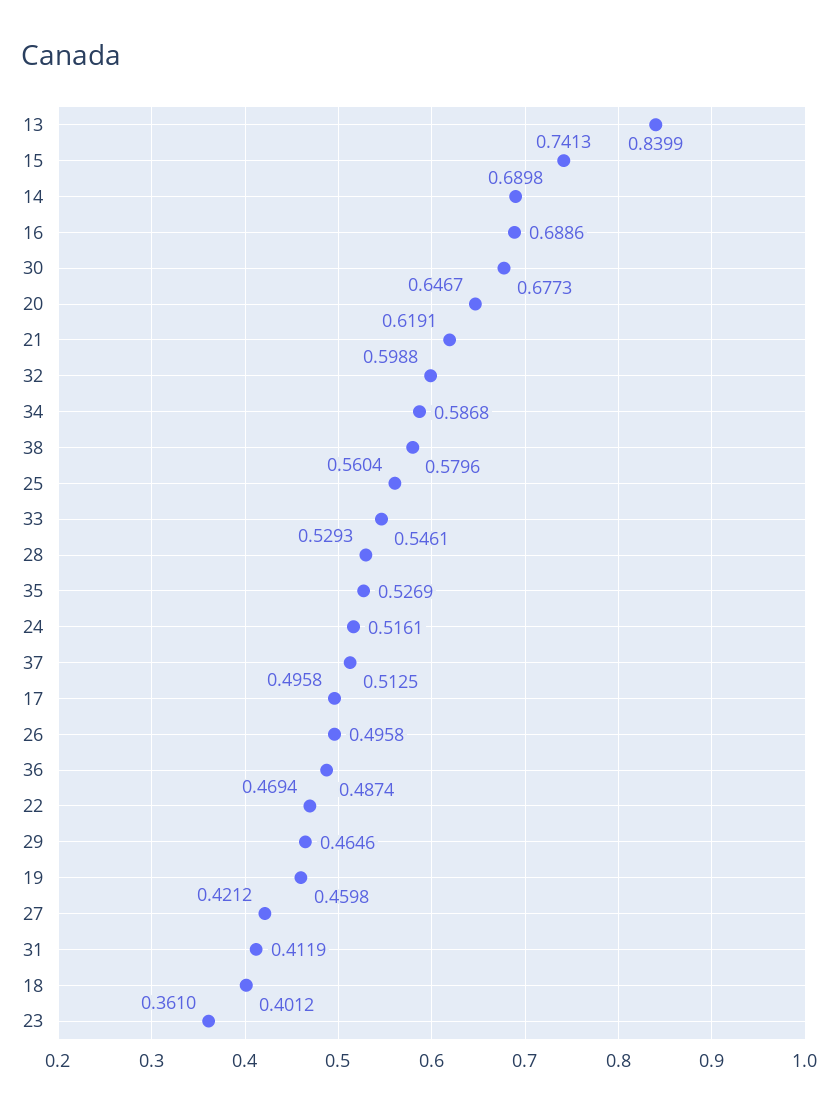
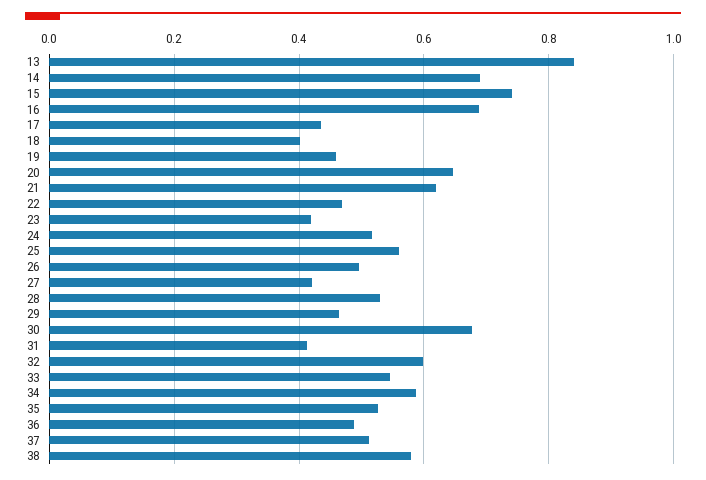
17: 0.4958 -> 0.44
23: 0.361 -> 0.42

